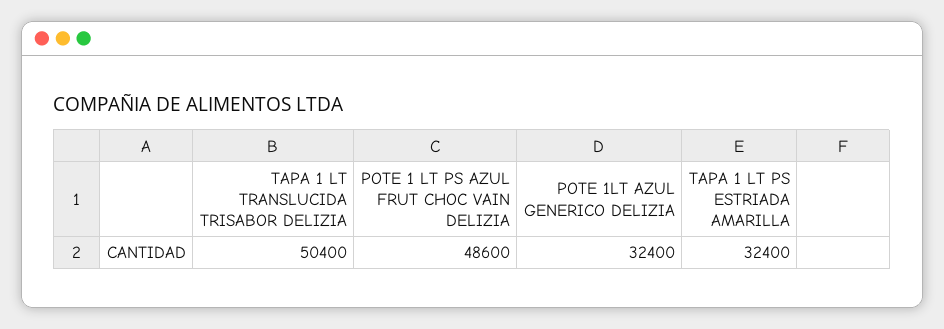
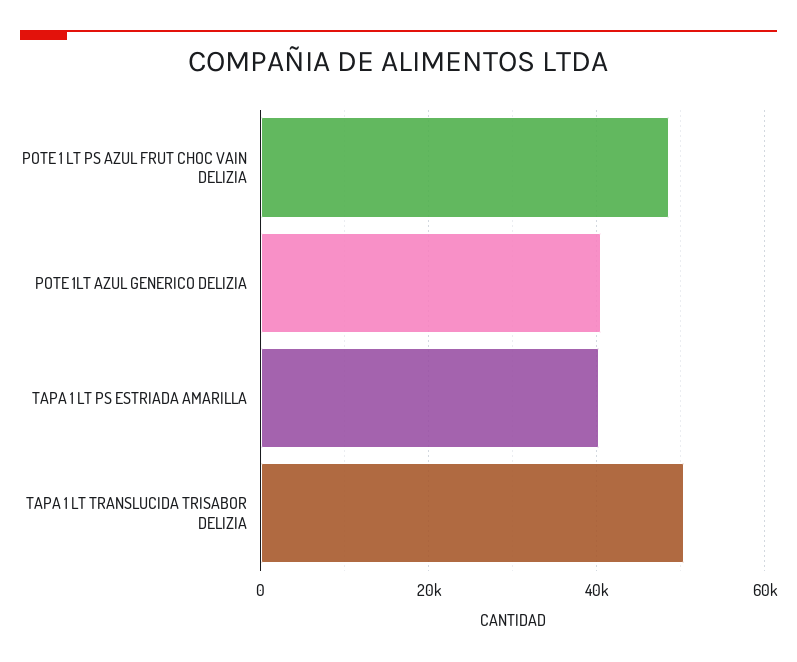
POTE 1LT AZUL GENERICO DELIZIA: 32400 -> 40000
TAPA 1 LT PS ESTRIADA AMARILLA: 32400 -> 40000

